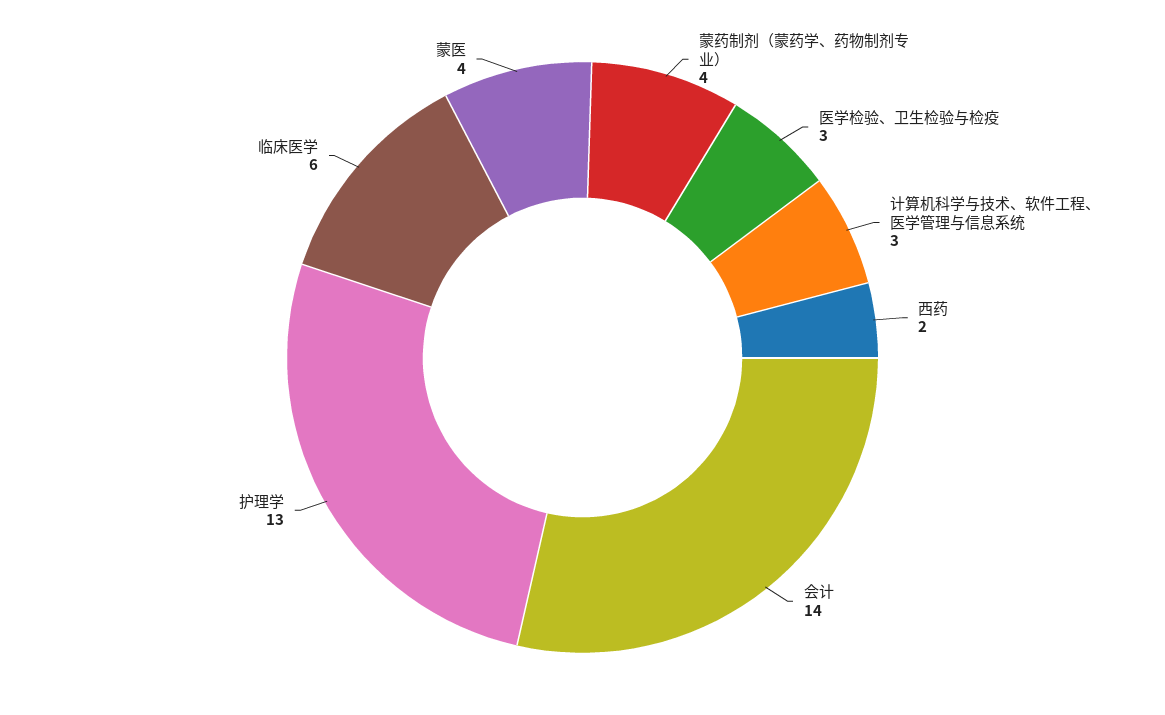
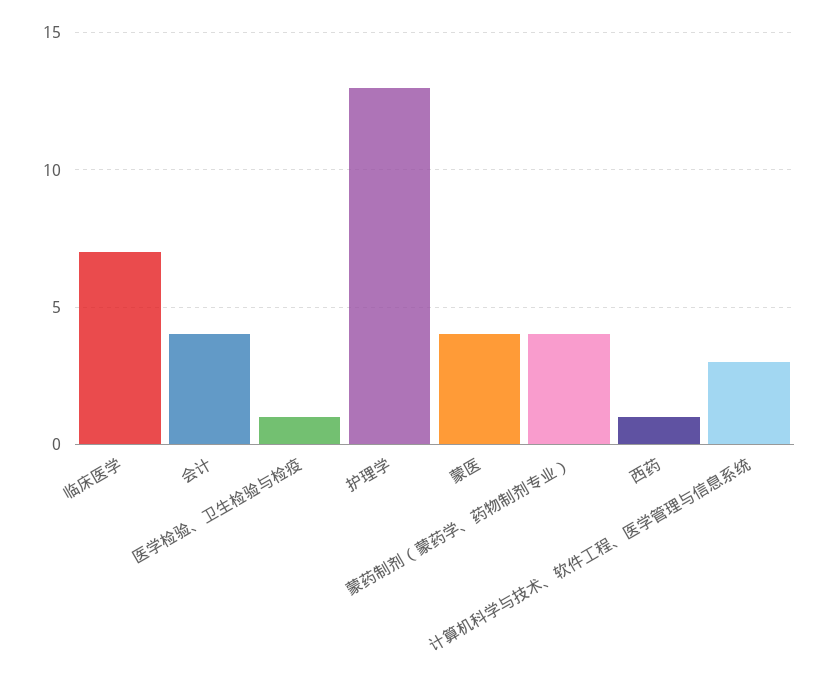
医学检验、卫生检验与检疫: 3 -> 1
西药: 2 -> 1
会计: 14 -> 4
临床医学: 6 -> 7

